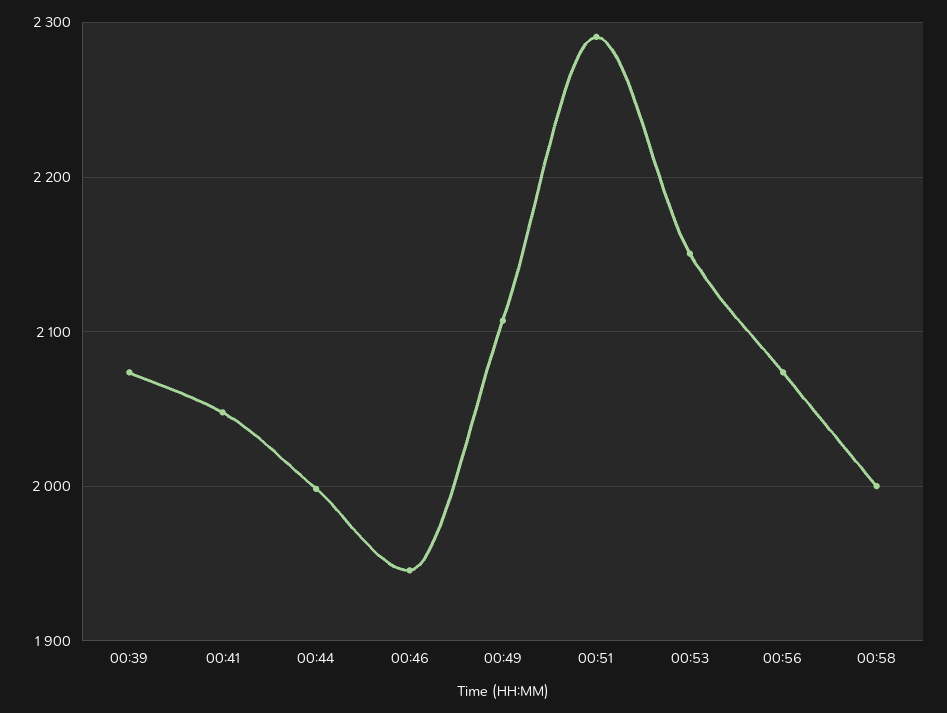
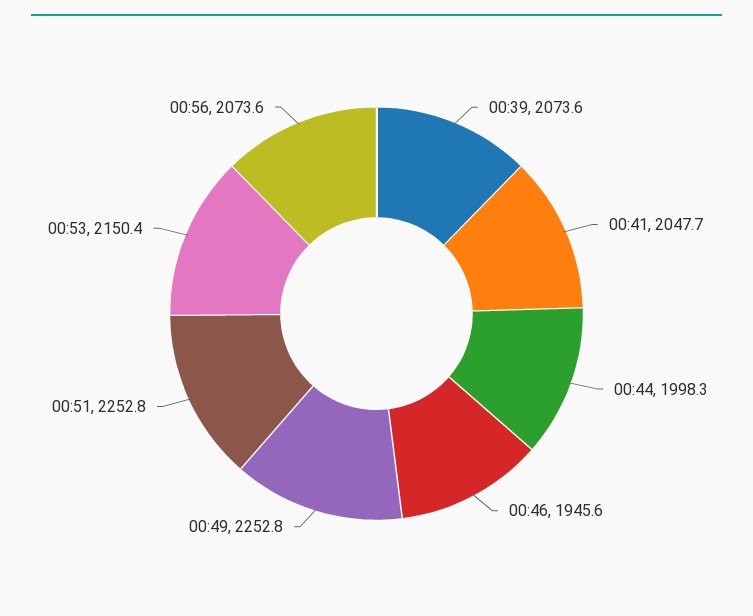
00:49: 2110 -> 2252.8
00:51: 2290 -> 2252.8
00:58: 2000 -> none

